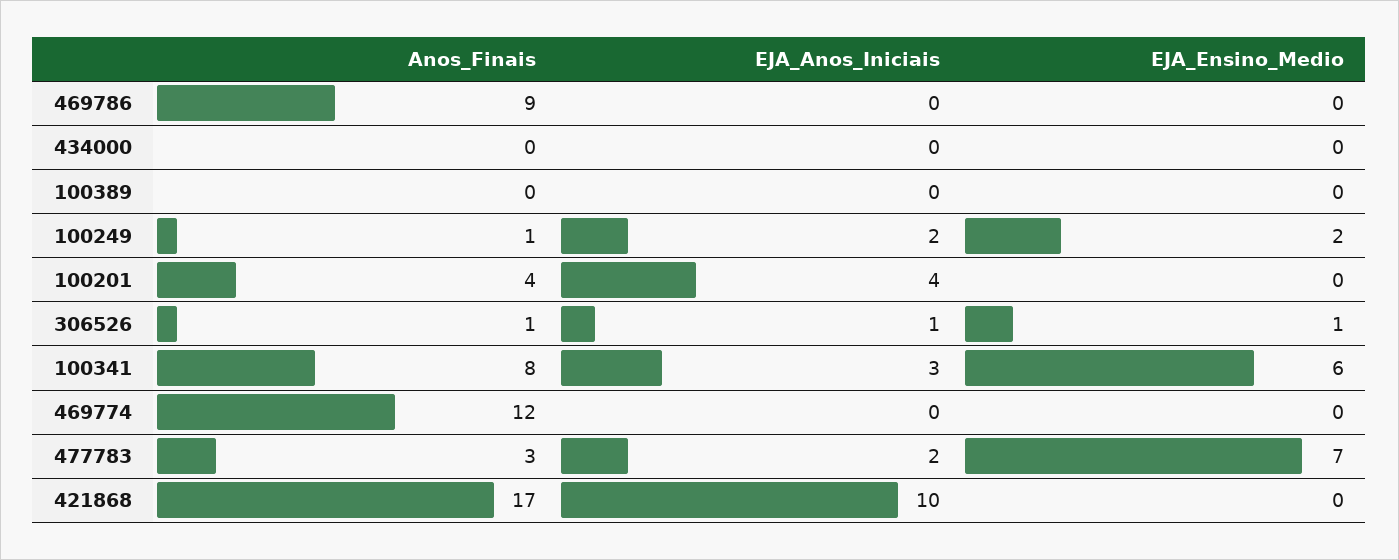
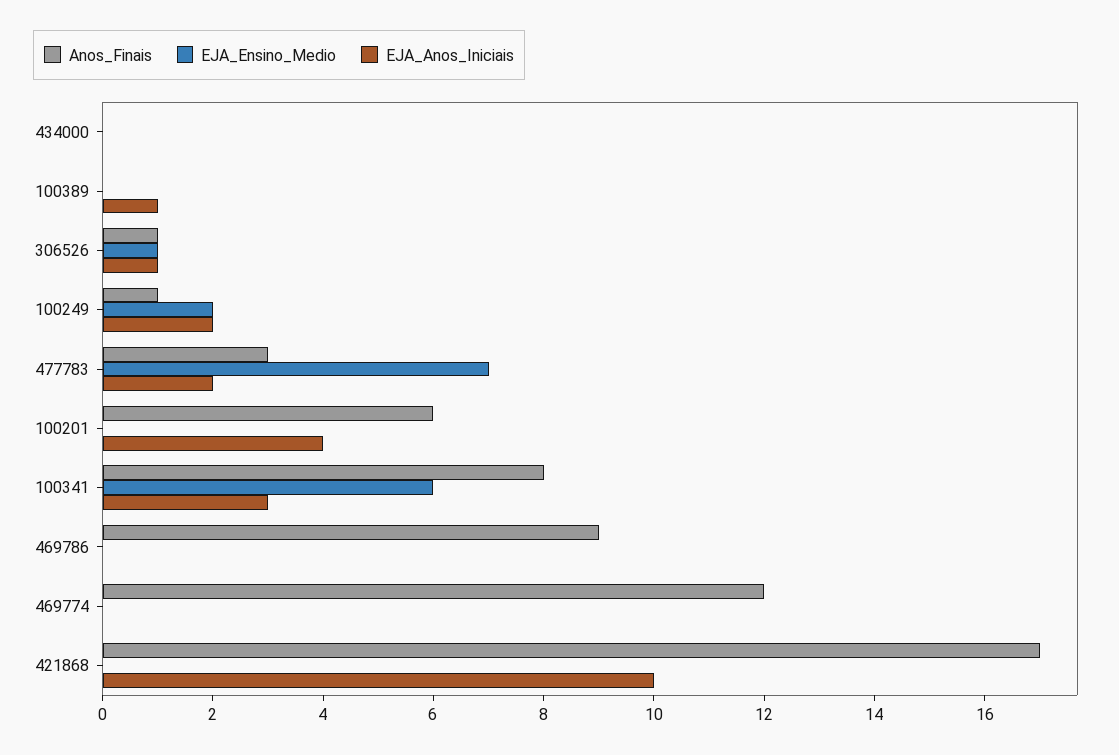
EJA_Anos_Iniciais, 100389: 0 -> 1
Anos_Finais, 100201: 4 -> 6

